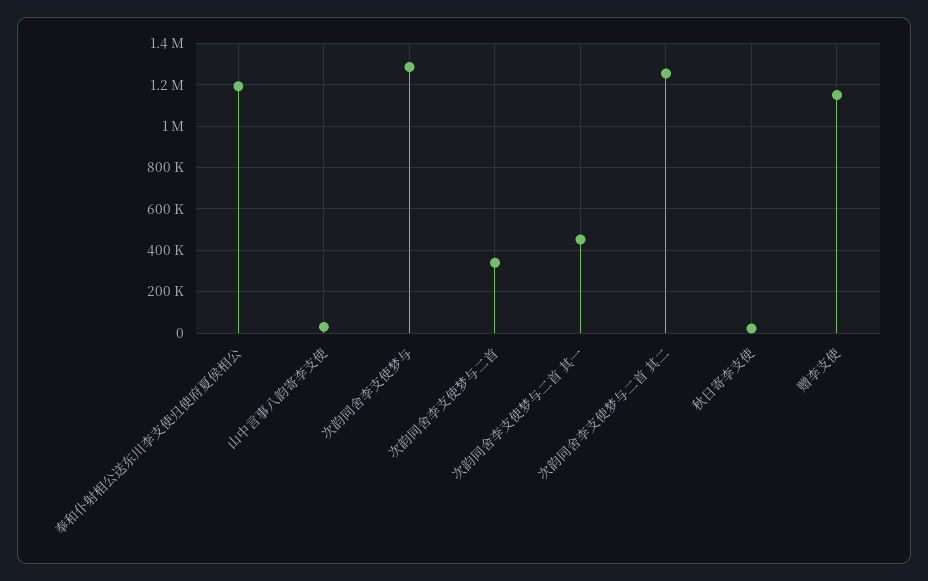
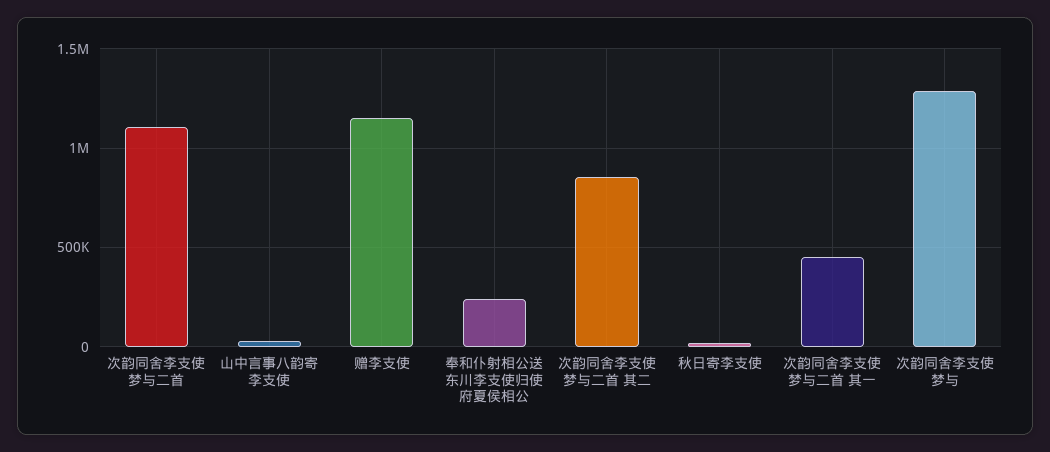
奉和仆射相公送东川李支使归使府夏侯相公: 1200000 -> 250000
次韵同舍李支使梦与二首: 350000 -> 1100000
次韵同舍李支使梦与二首 其二: 1250000 -> 850000

